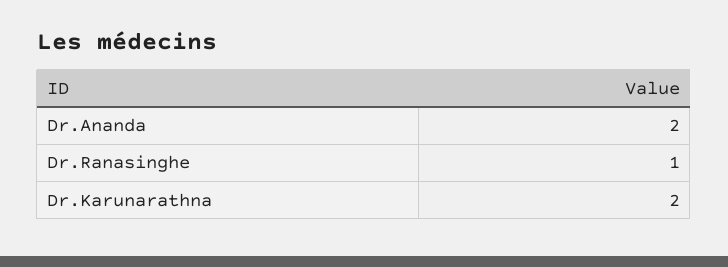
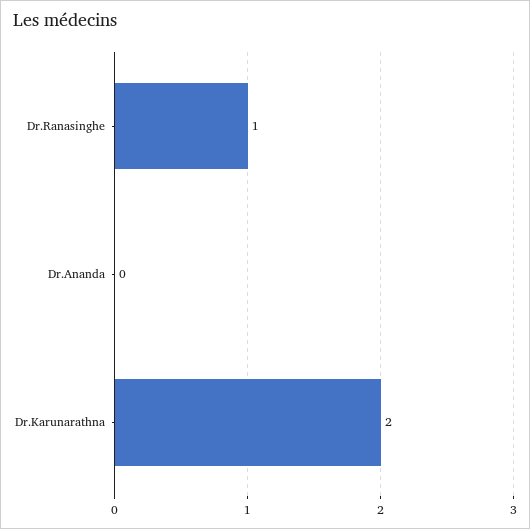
Dr.Ananda: 2 -> 0

